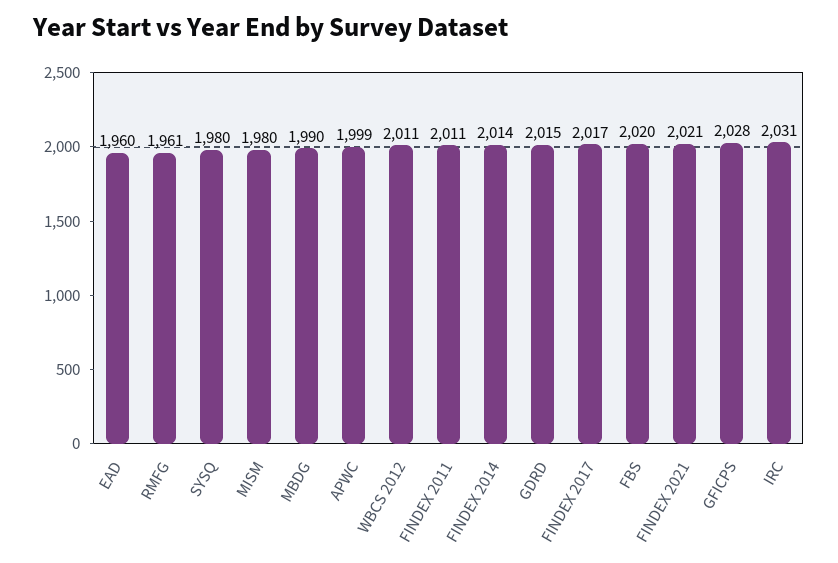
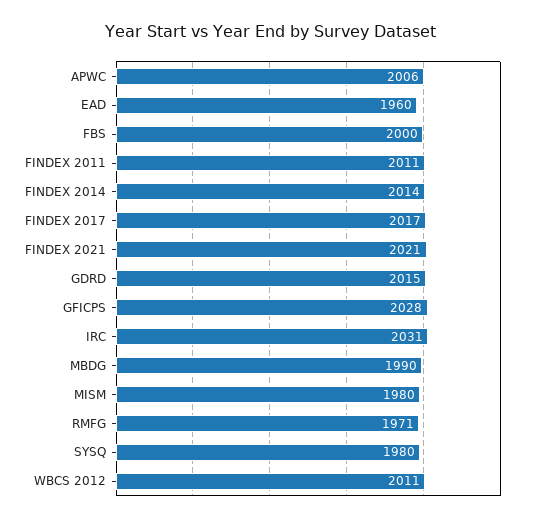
RMFG: 1961 -> 1971
APWC: 1999 -> 2006
FBS: 2020 -> 2000

